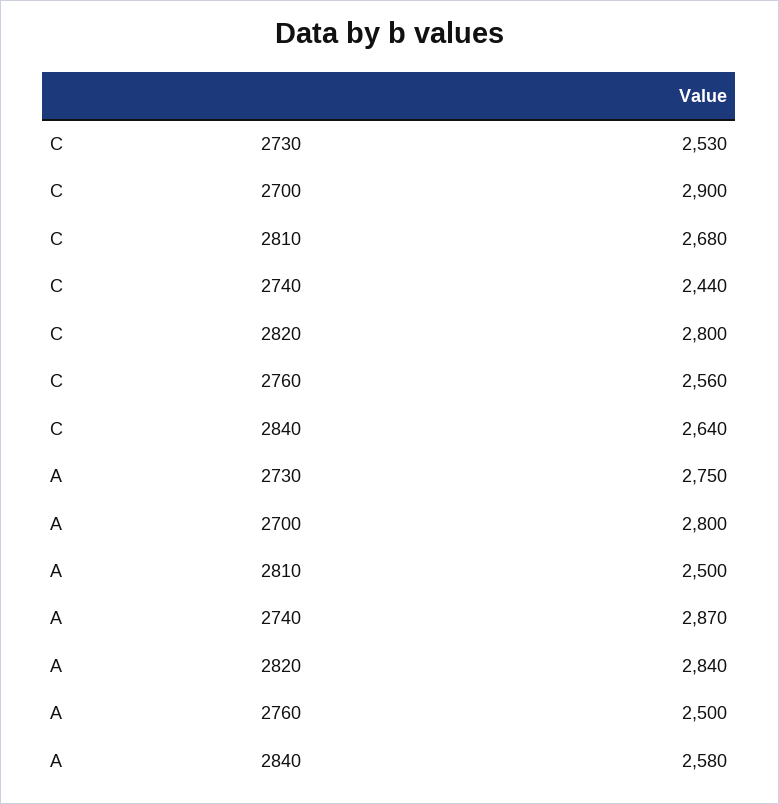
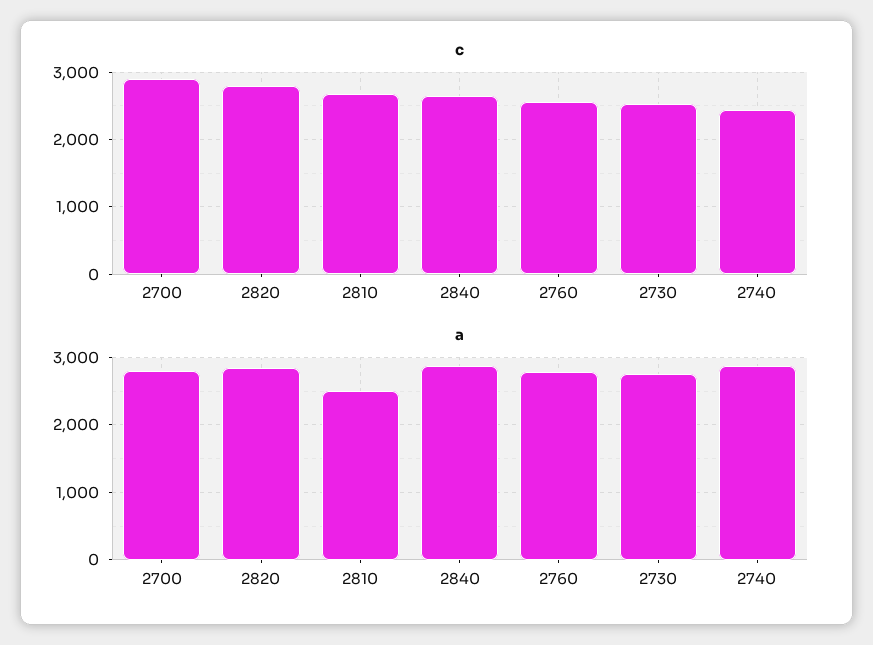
A, 2760: 2500 -> 2800
A, 2840: 2580 -> 2900

